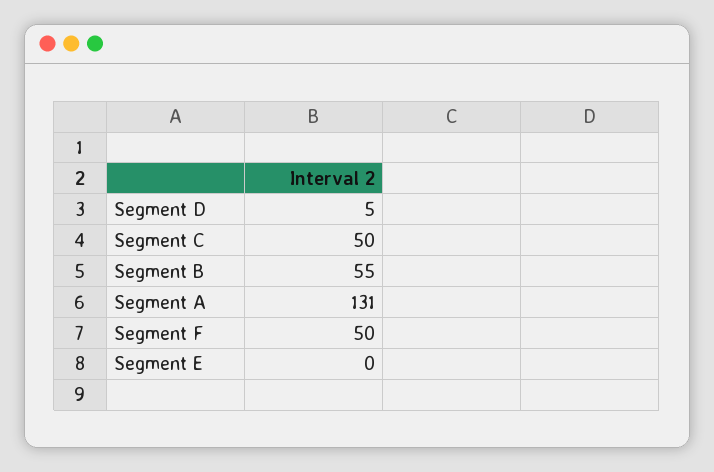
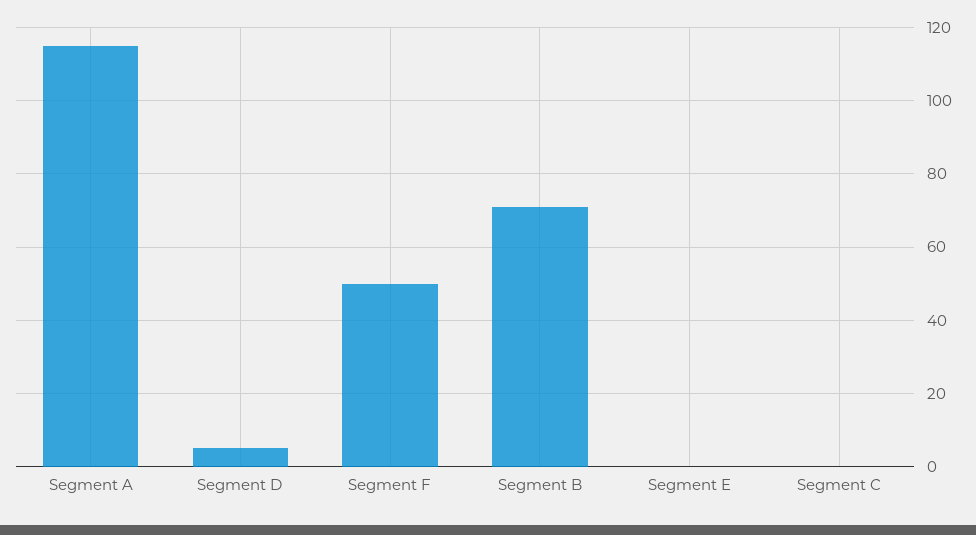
Segment C: 50 -> 0
Segment B: 55 -> 70
Segment A: 131 -> 115

